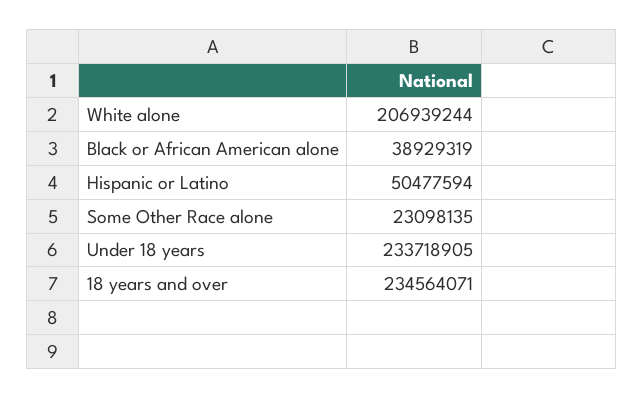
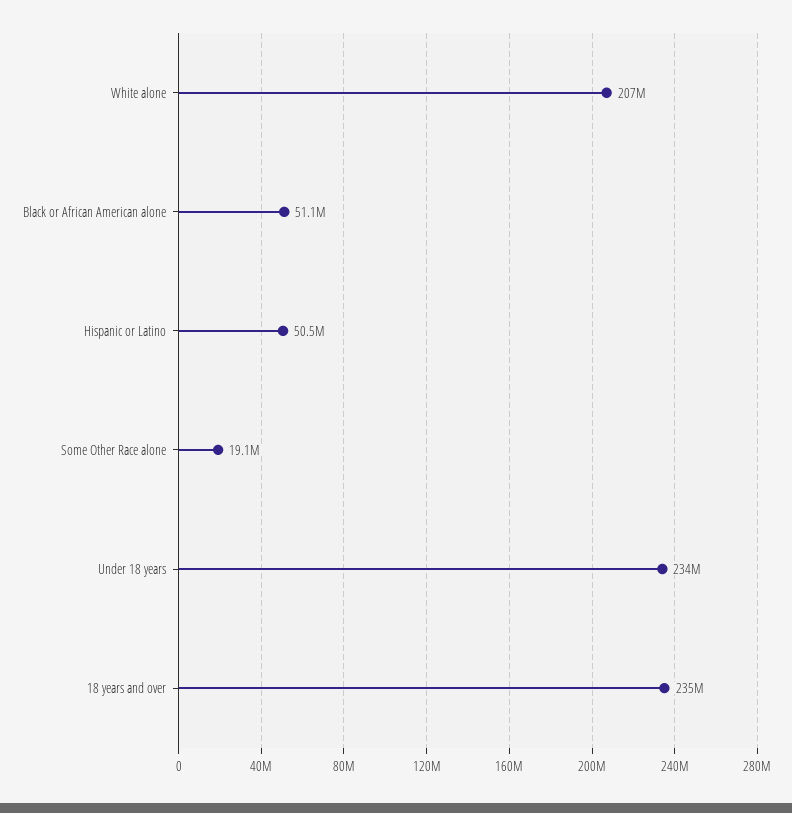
Black or African American alone: 38929319 -> 51100000
Some Other Race alone: 23098135 -> 19100000

